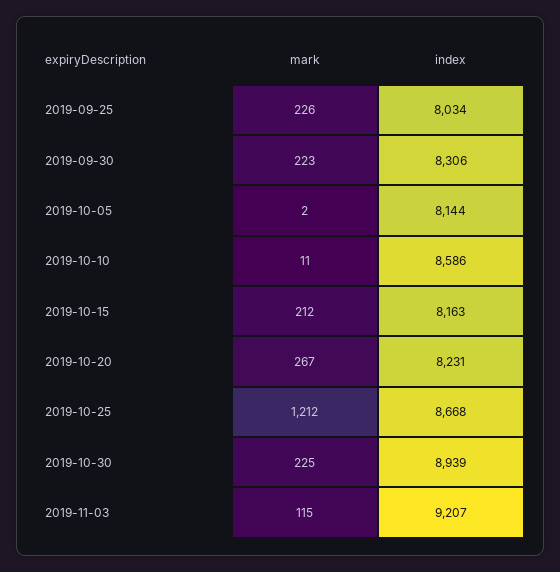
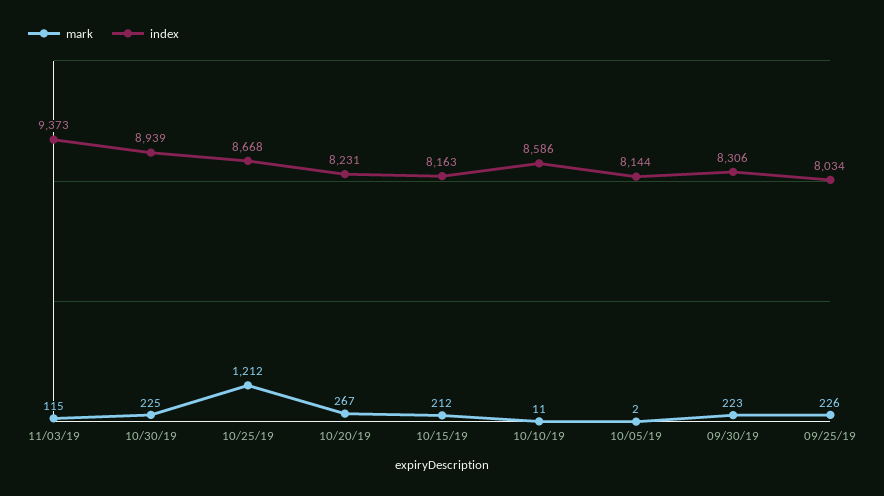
index, 2019-11-03: 9207 -> 9373

